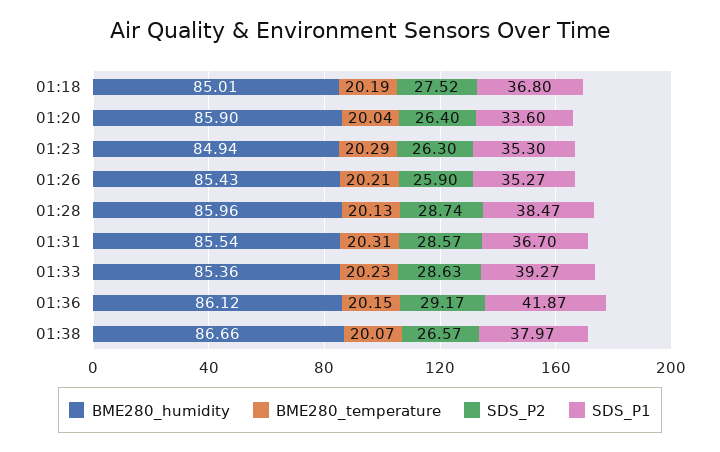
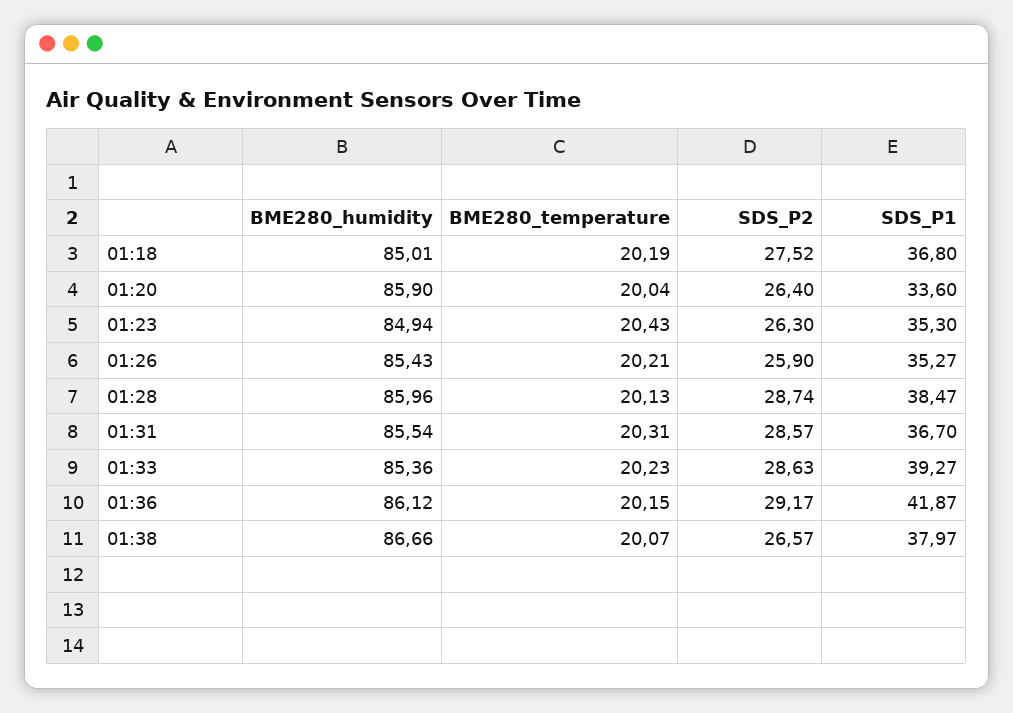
BME280_temperature, 01:23: 20.29 -> 20.43

